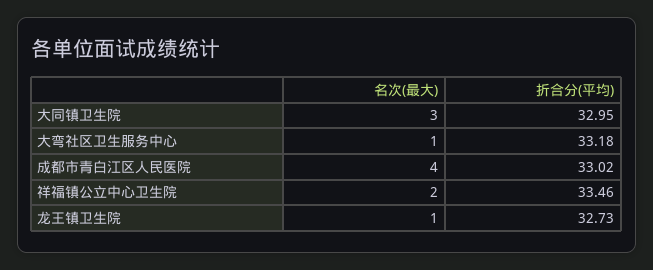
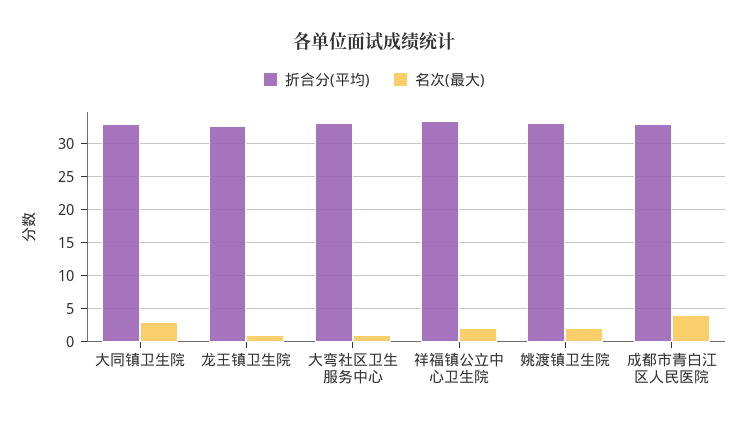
折合分(平均), 姚渡镇卫生院: none -> 33
名次(最大), 姚渡镇卫生院: none -> 2

